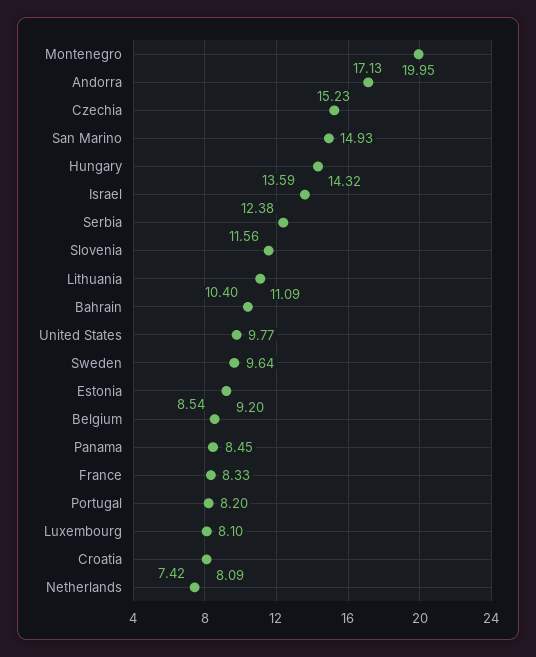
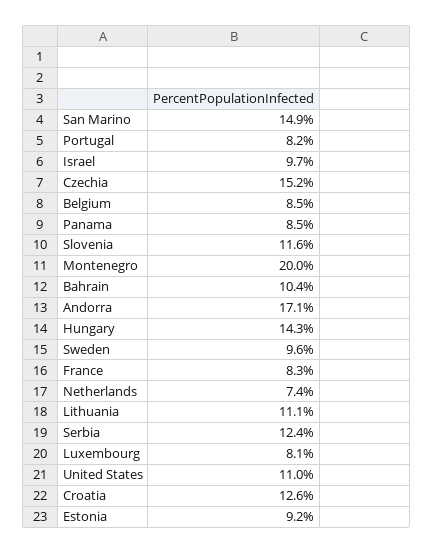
Israel: 13.59 -> 9.7
United States: 9.77 -> 11
Croatia: 8.09 -> 12.6

